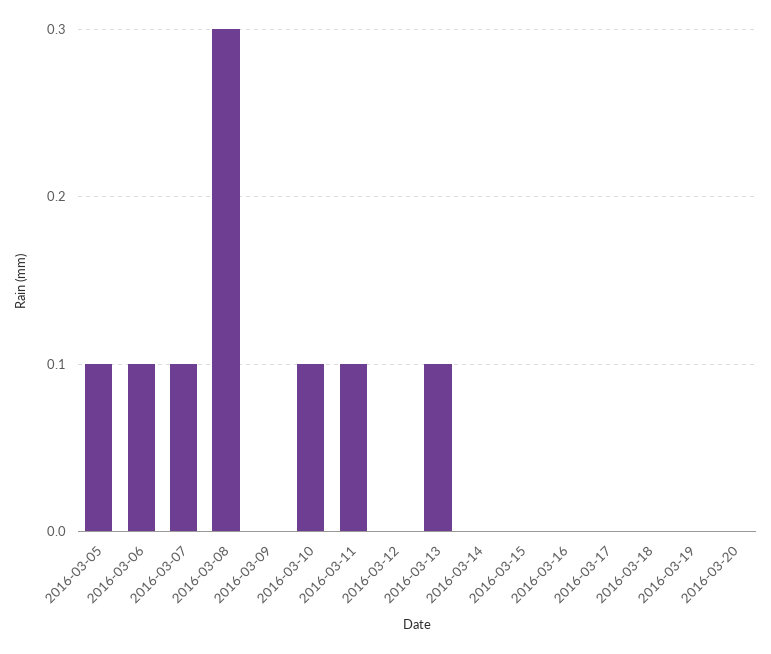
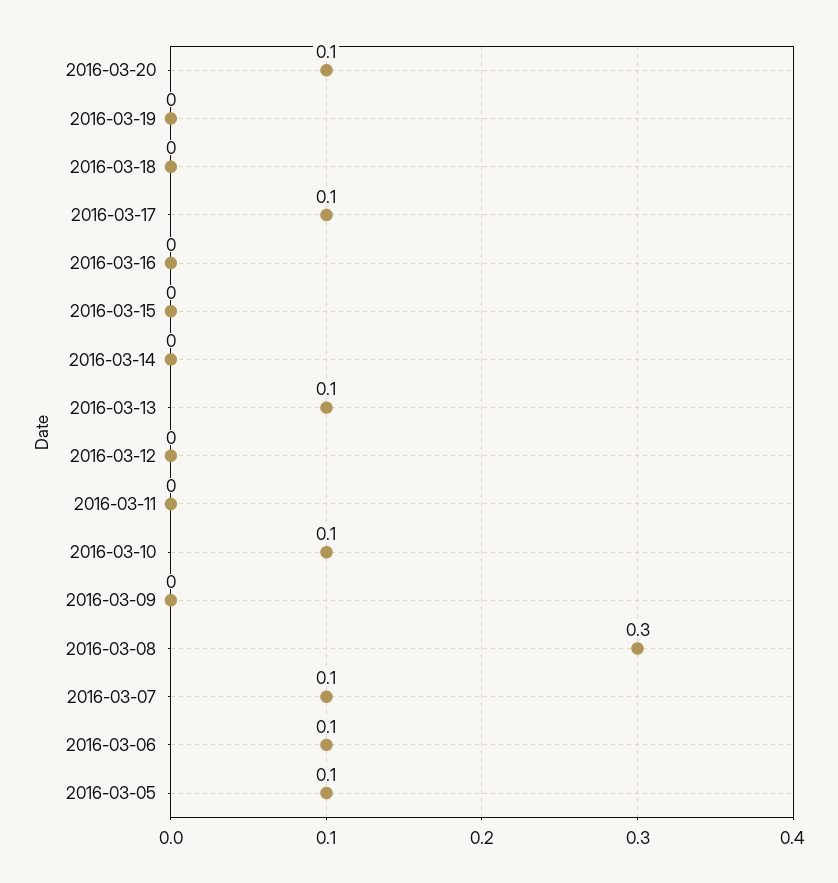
2016-03-11: 0.1 -> 0
2016-03-17: 0 -> 0.1
2016-03-20: 0 -> 0.1

